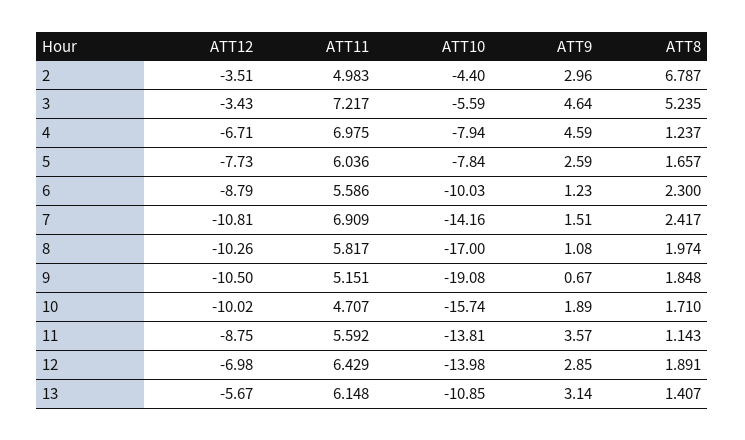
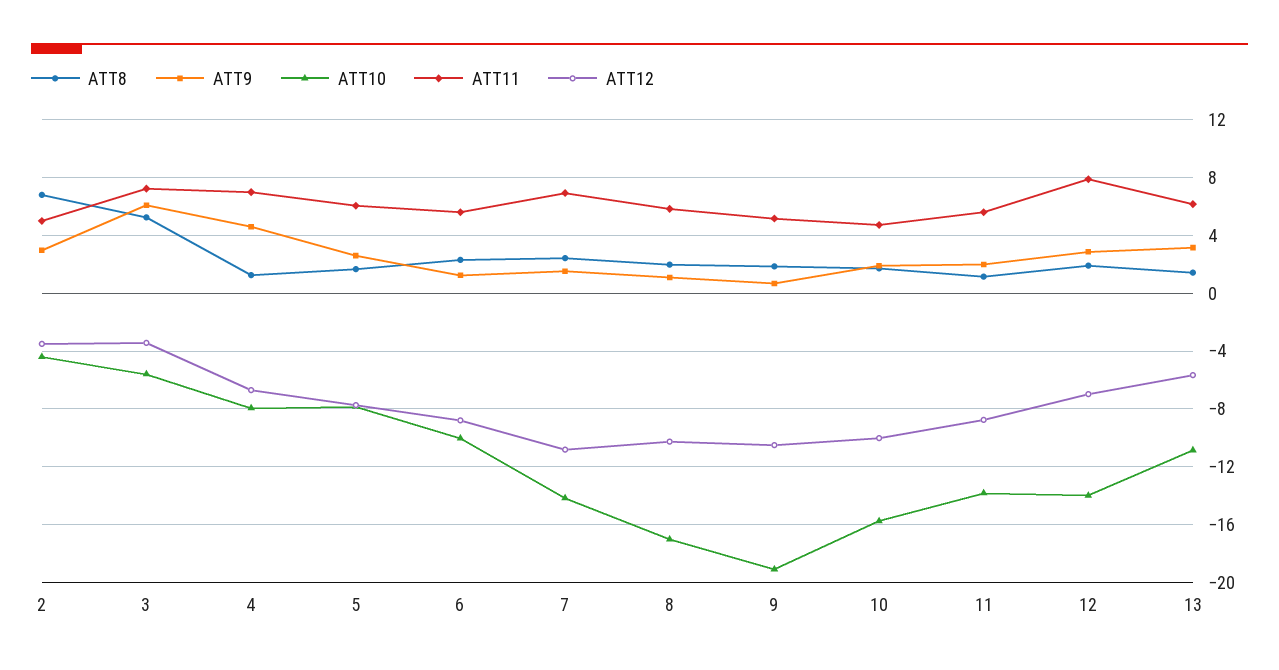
ATT9, 3: 4.64 -> 6
ATT9, 11: 3.57 -> 2
ATT11, 12: 6.429 -> 8

